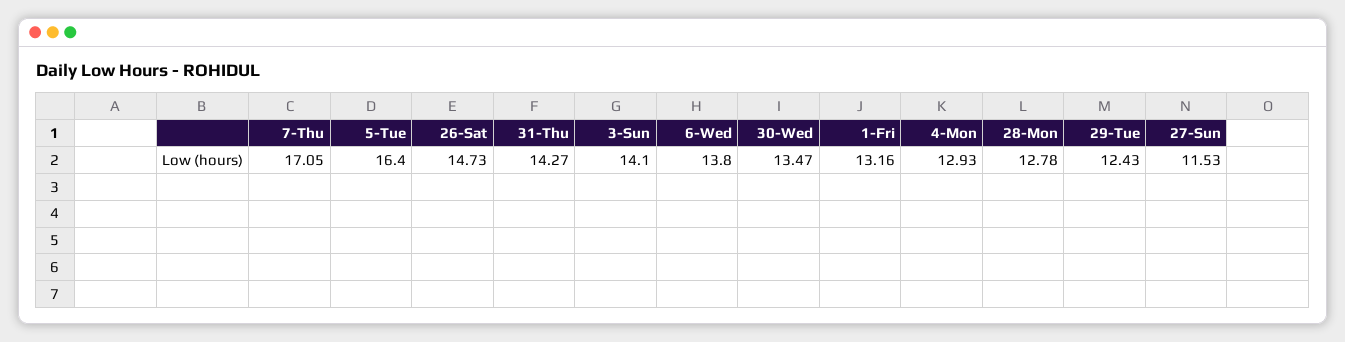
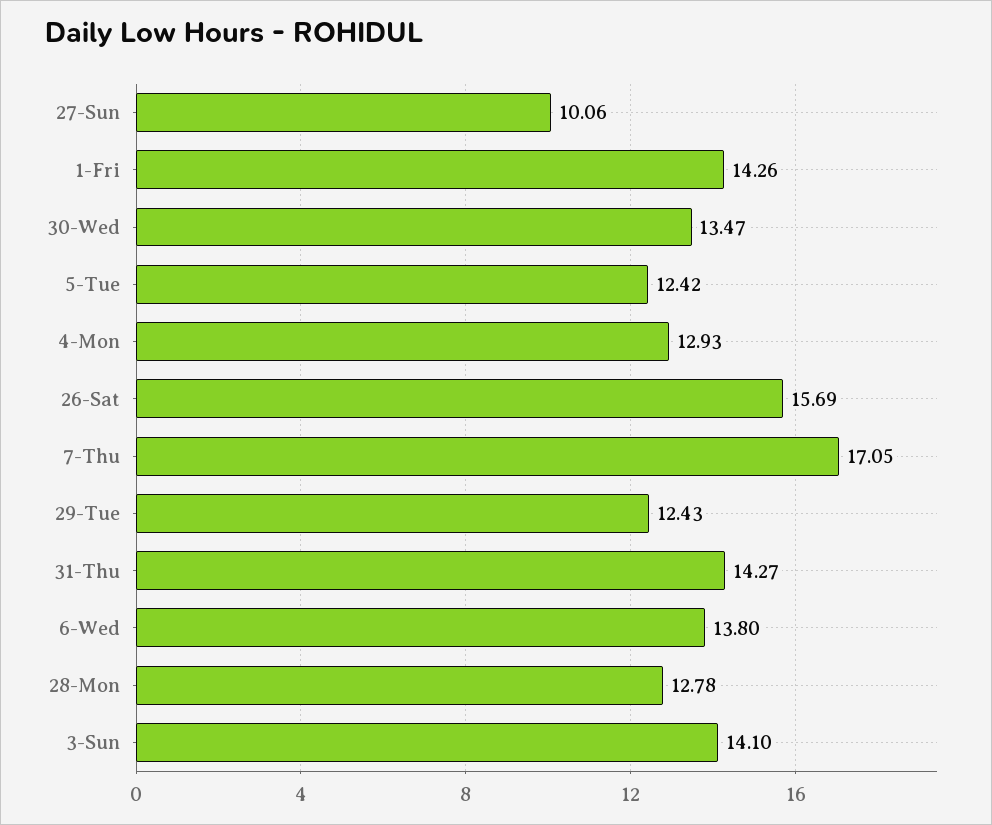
5-Tue: 16.4 -> 12.42
26-Sat: 14.73 -> 15.69
1-Fri: 13.16 -> 14.26
27-Sun: 11.53 -> 10.06

